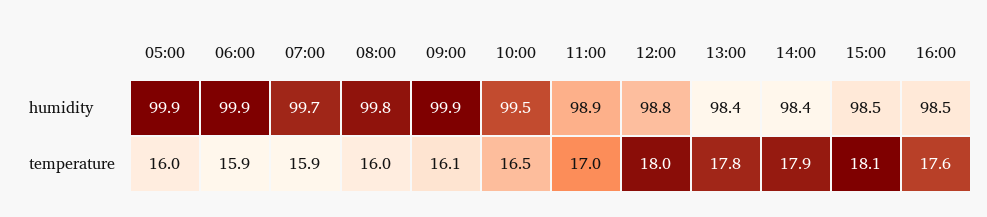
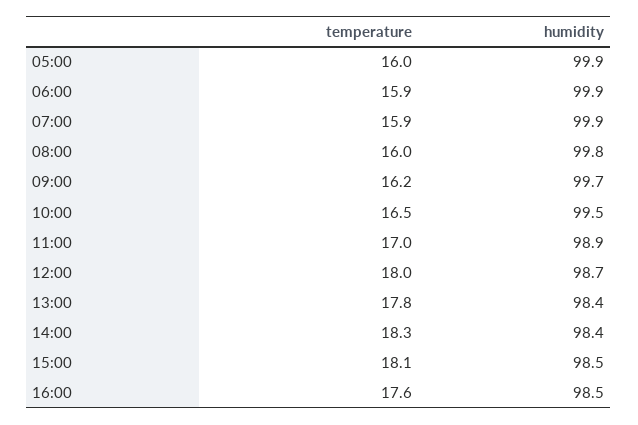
07:00, humidity: 99.7 -> 99.9
09:00, humidity: 99.9 -> 99.7
12:00, humidity: 98.8 -> 98.7
09:00, temperature: 16.1 -> 16.2
14:00, temperature: 17.9 -> 18.3

